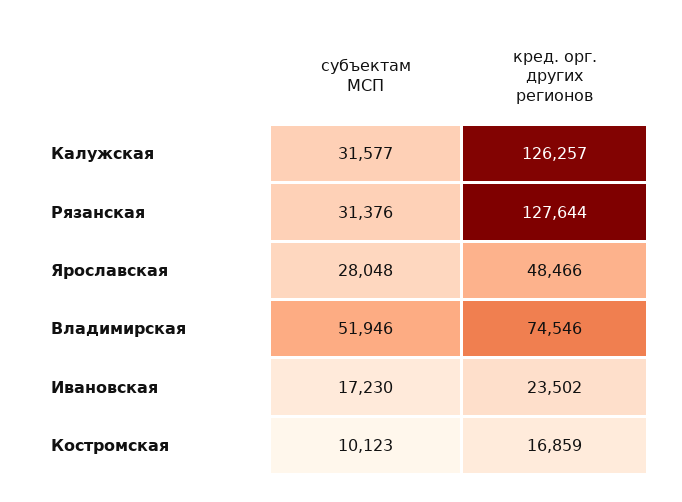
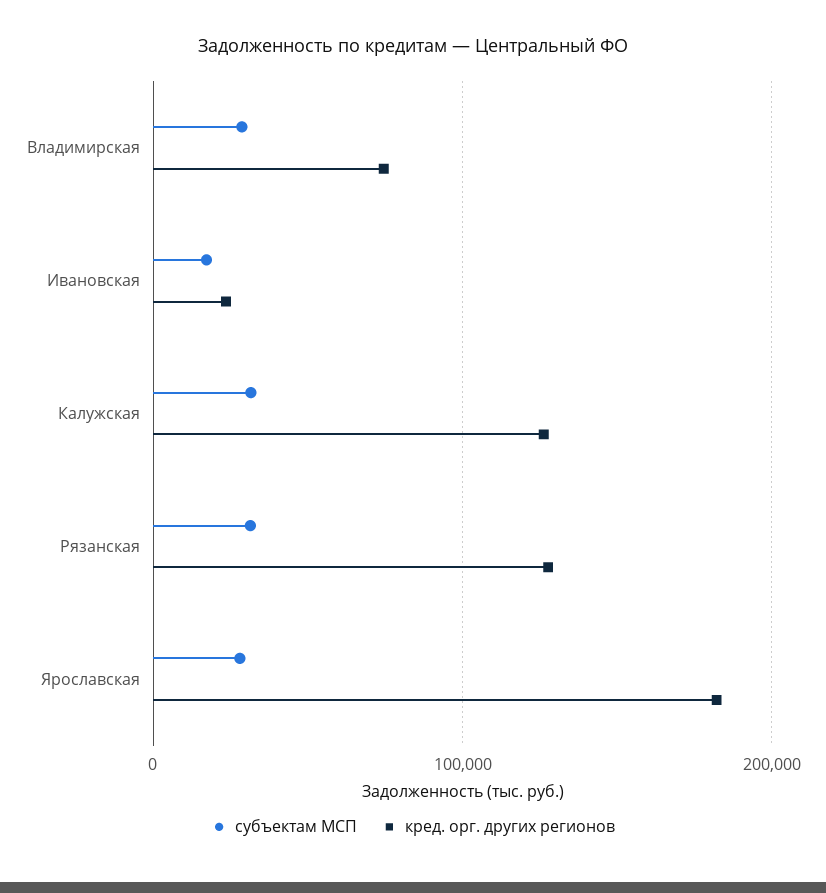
кред. орг. других регионов, Ярославская: 48466 -> 180000
субъектам МСП, Владимирская: 51946 -> 30000
субъектам МСП, Костромская: 10123 -> none
кред. орг. других регионов, Костромская: 16859 -> none

